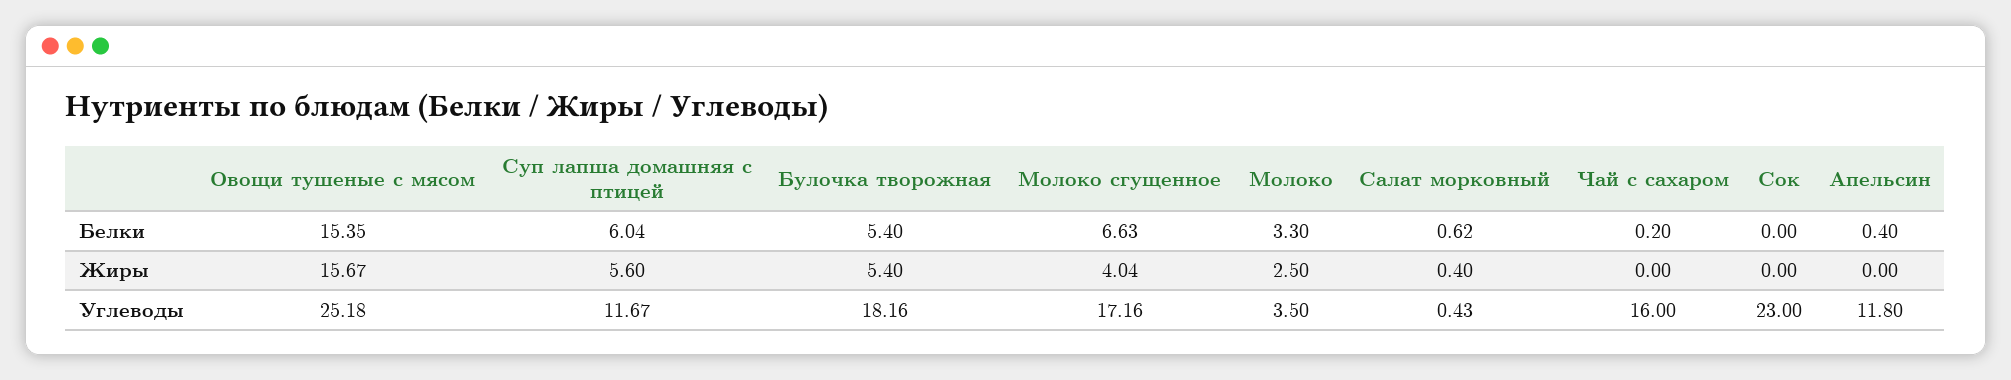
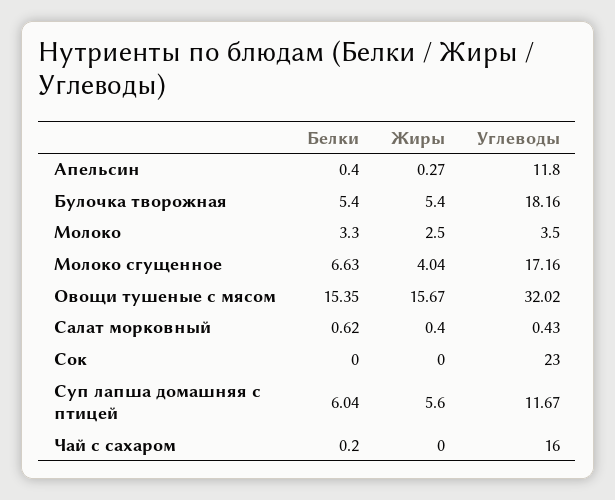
Апельсин, Жиры: 0 -> 0.27
Овощи тушеные с мясом, Углеводы: 25.18 -> 32.02

